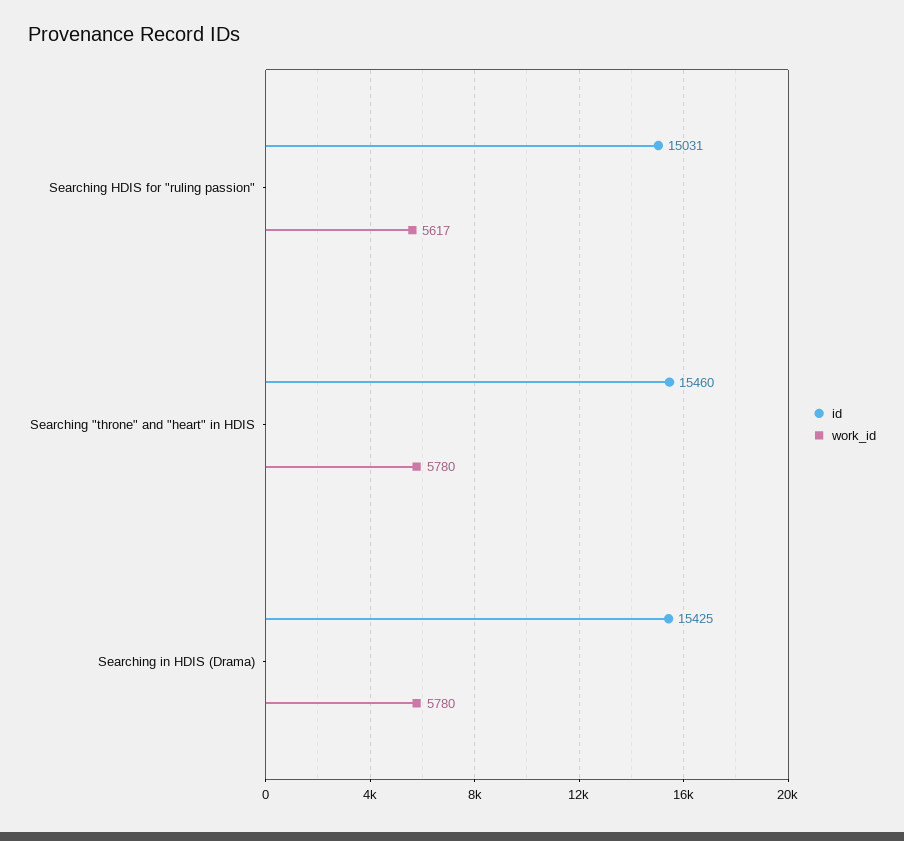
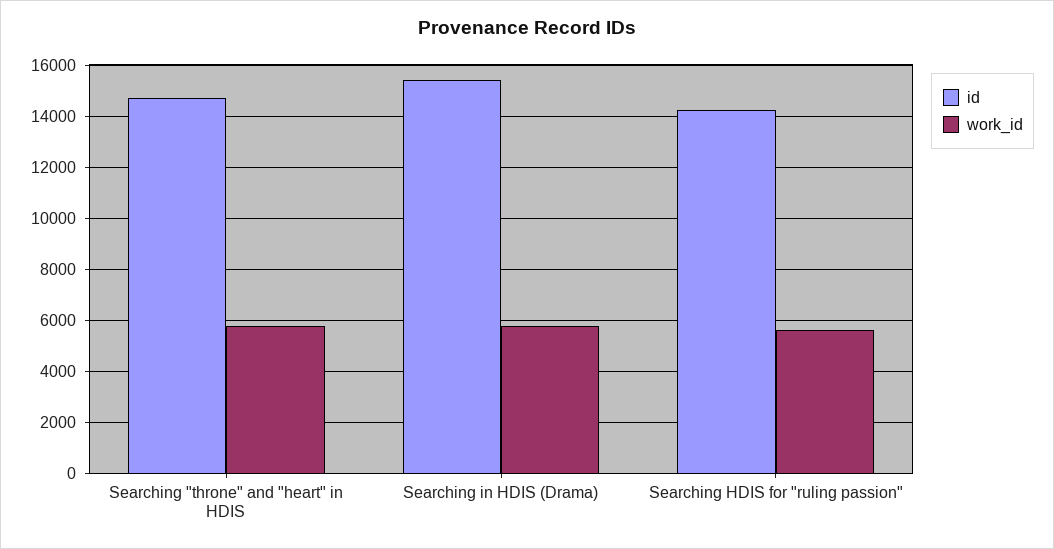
id, Searching HDIS for "ruling passion": 15031 -> 14250
id, Searching "throne" and "heart" in HDIS: 15460 -> 14750

